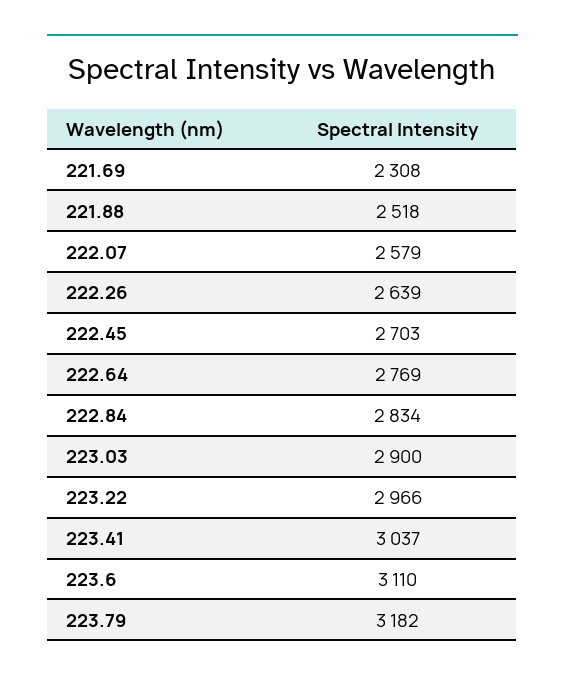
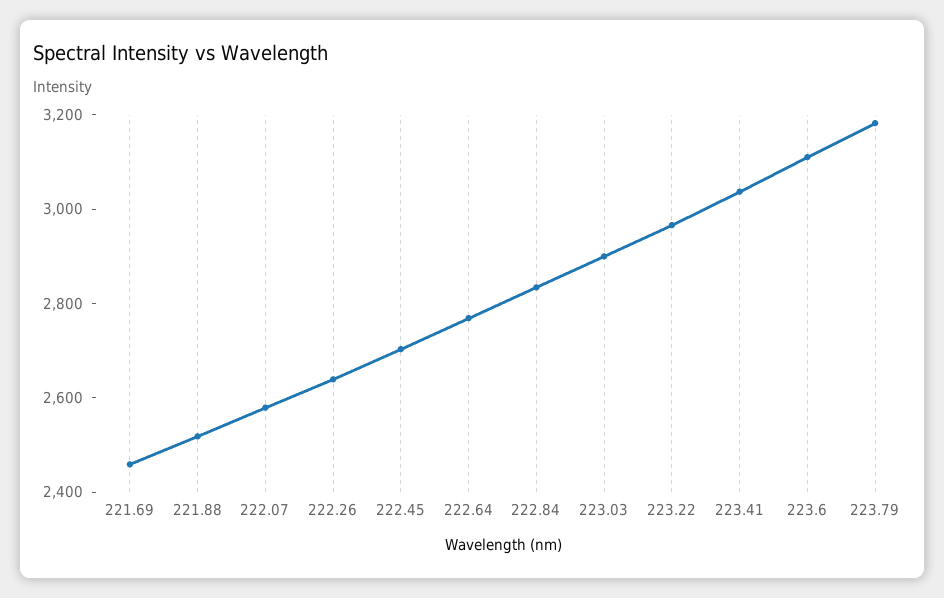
221.69: 2308 -> 2450

